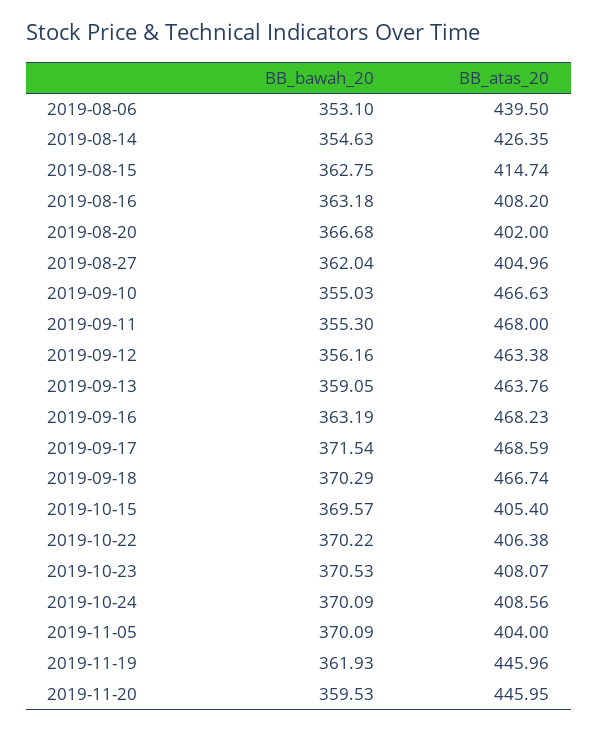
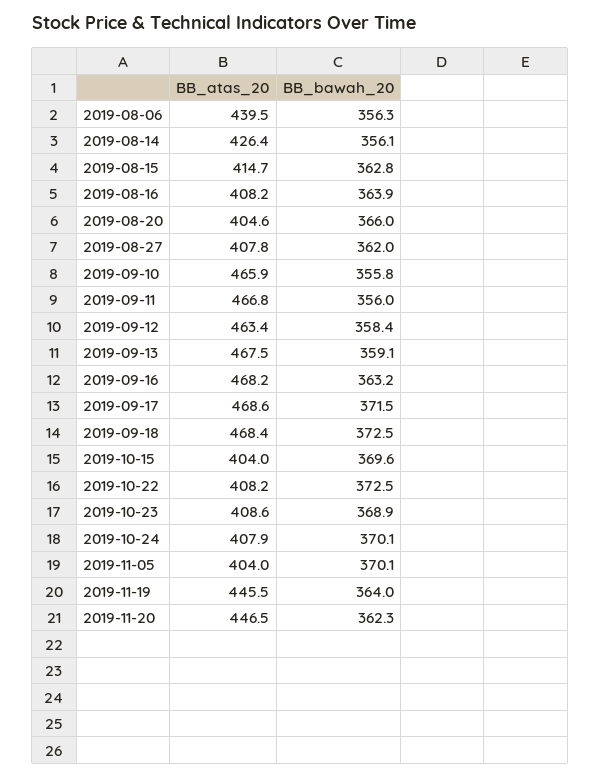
BB_bawah_20, 2019-08-06: 353.1 -> 356.3
BB_bawah_20, 2019-08-14: 354.63 -> 356.1
BB_bawah_20, 2019-08-16: 363.18 -> 363.9
BB_bawah_20, 2019-08-20: 366.68 -> 366
BB_atas_20, 2019-08-20: 402 -> 404.6
BB_atas_20, 2019-08-27: 404.96 -> 407.8
BB_bawah_20, 2019-09-10: 355.03 -> 355.8
BB_atas_20, 2019-09-10: 466.63 -> 465.9
BB_bawah_20, 2019-09-11: 355.3 -> 356
BB_atas_20, 2019-09-11: 468 -> 466.8
BB_bawah_20, 2019-09-12: 356.16 -> 358.4
BB_atas_20, 2019-09-13: 463.76 -> 467.5
BB_bawah_20, 2019-09-18: 370.29 -> 372.5
BB_atas_20, 2019-09-18: 466.74 -> 468.4
BB_atas_20, 2019-10-15: 405.4 -> 404
BB_bawah_20, 2019-10-22: 370.22 -> 372.5
BB_atas_20, 2019-10-22: 406.38 -> 408.2
BB_bawah_20, 2019-10-23: 370.53 -> 368.9
BB_atas_20, 2019-10-23: 408.07 -> 408.6
BB_atas_20, 2019-10-24: 408.56 -> 407.9
BB_bawah_20, 2019-11-19: 361.93 -> 364
BB_atas_20, 2019-11-19: 445.96 -> 445.5
BB_bawah_20, 2019-11-20: 359.53 -> 362.3
BB_atas_20, 2019-11-20: 445.95 -> 446.5

